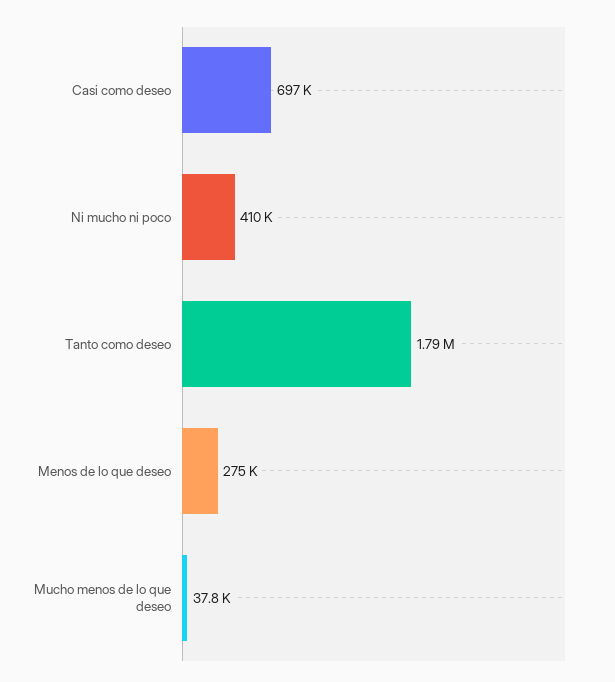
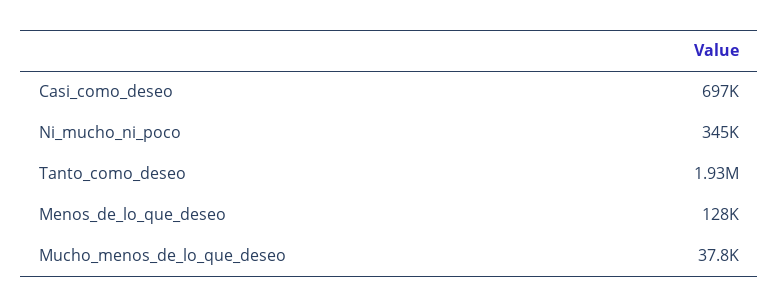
Ni mucho ni poco: 410000 -> 345000
Tanto como deseo: 1790000 -> 1930000
Menos de lo que deseo: 275000 -> 128000

